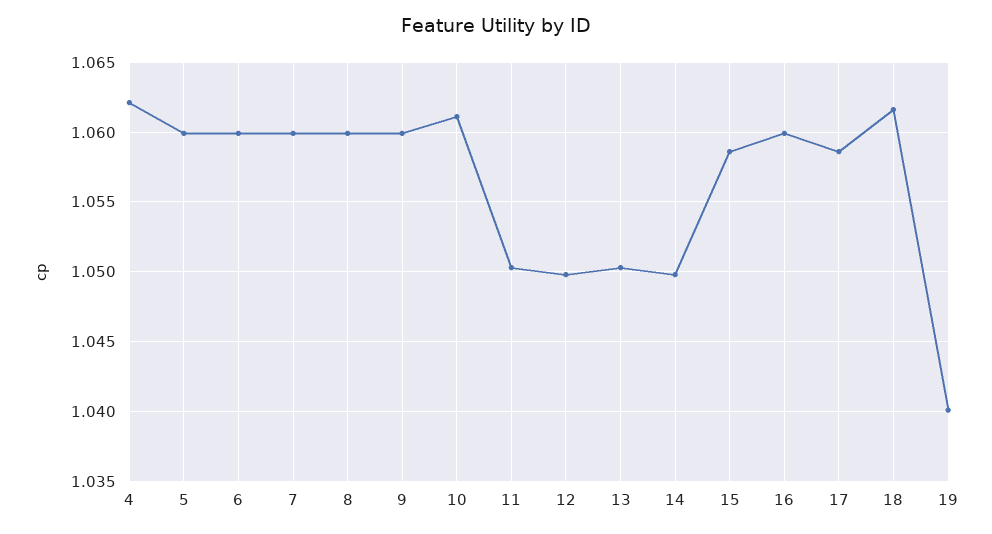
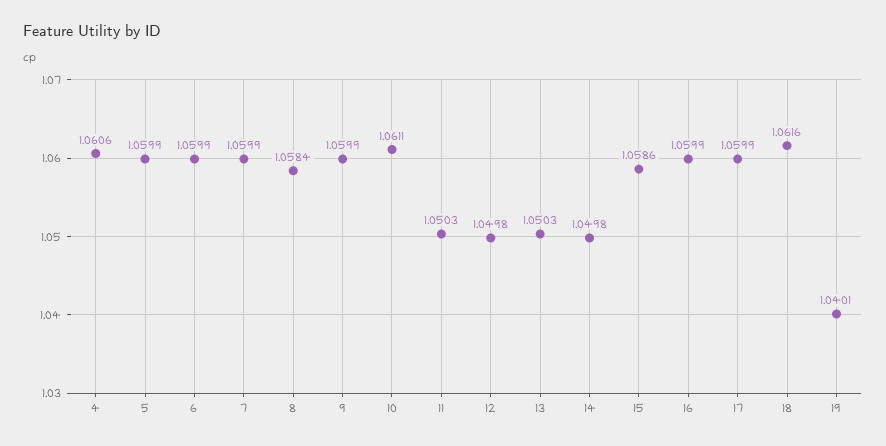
4: 1.062 -> 1.0606
8: 1.06 -> 1.0584
17: 1.0585 -> 1.0599

